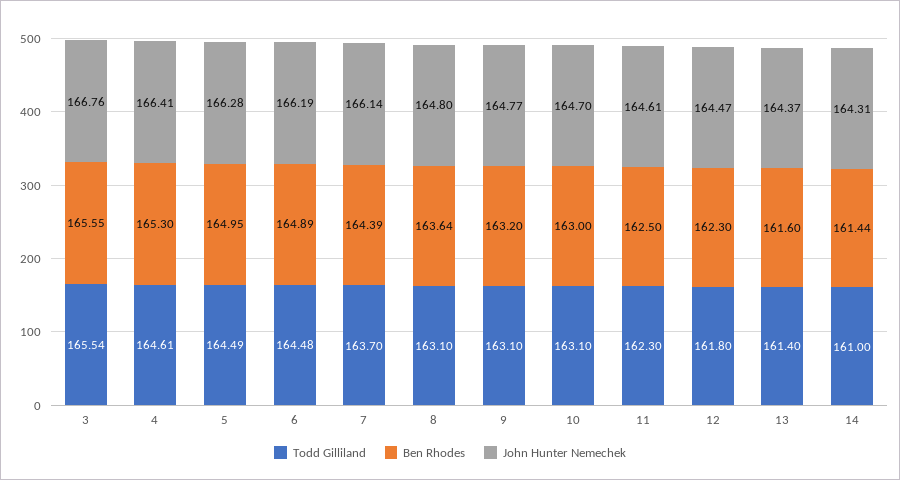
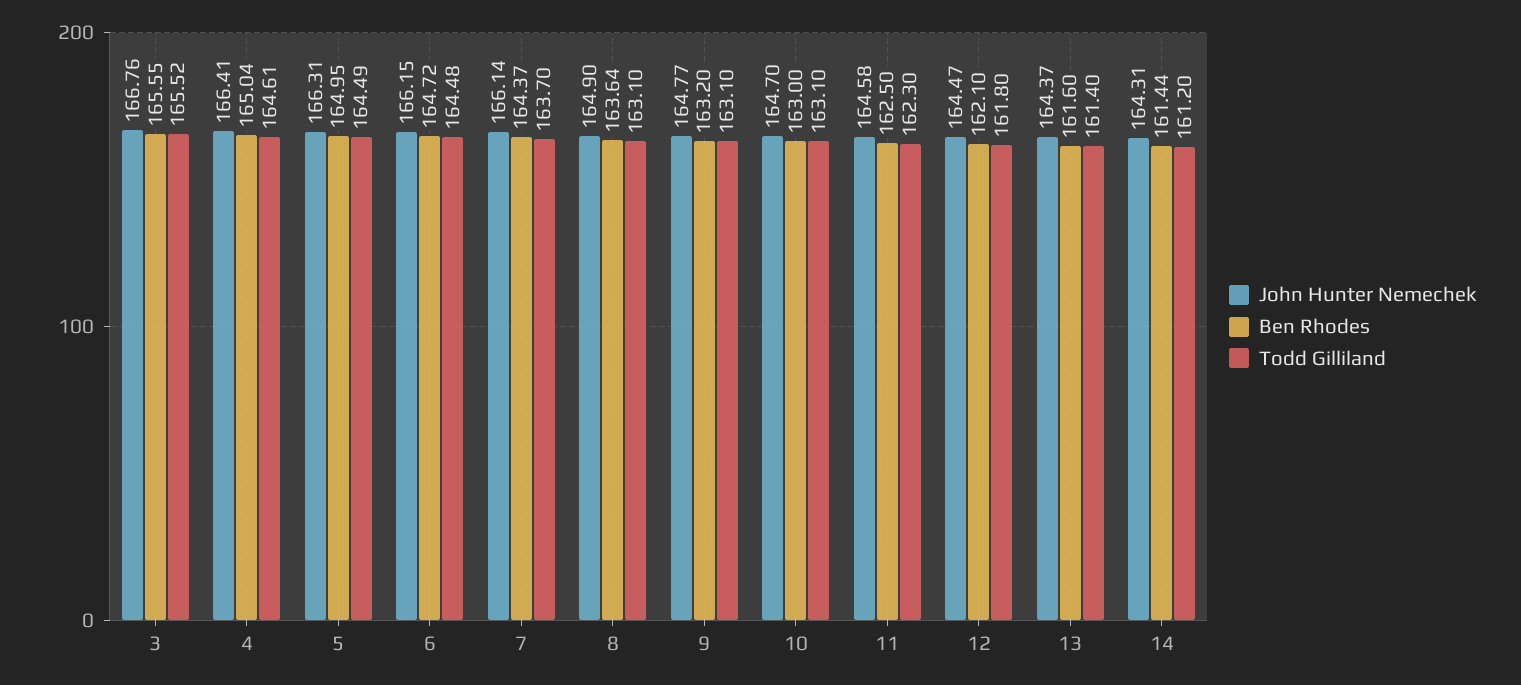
Todd Gilliland, 3: 165.54 -> 165.52
Ben Rhodes, 4: 165.3 -> 165.04
John Hunter Nemechek, 5: 166.28 -> 166.31
Ben Rhodes, 6: 164.89 -> 164.72
John Hunter Nemechek, 6: 166.19 -> 166.15
Ben Rhodes, 7: 164.39 -> 164.37
John Hunter Nemechek, 8: 164.8 -> 164.9
John Hunter Nemechek, 11: 164.61 -> 164.58
Ben Rhodes, 12: 162.3 -> 162.1
Todd Gilliland, 14: 161 -> 161.2

